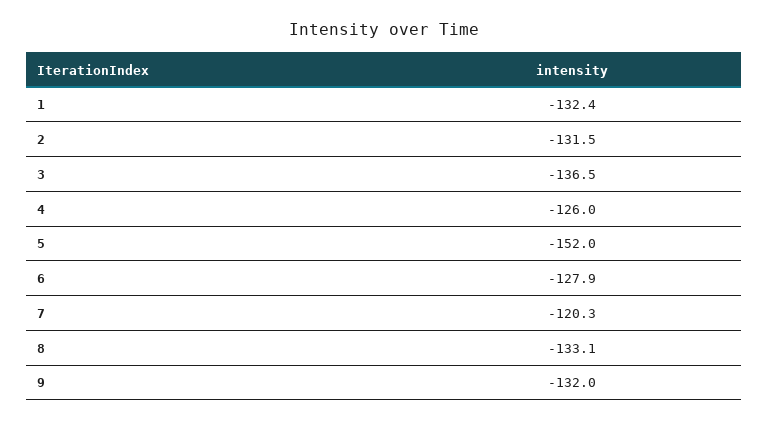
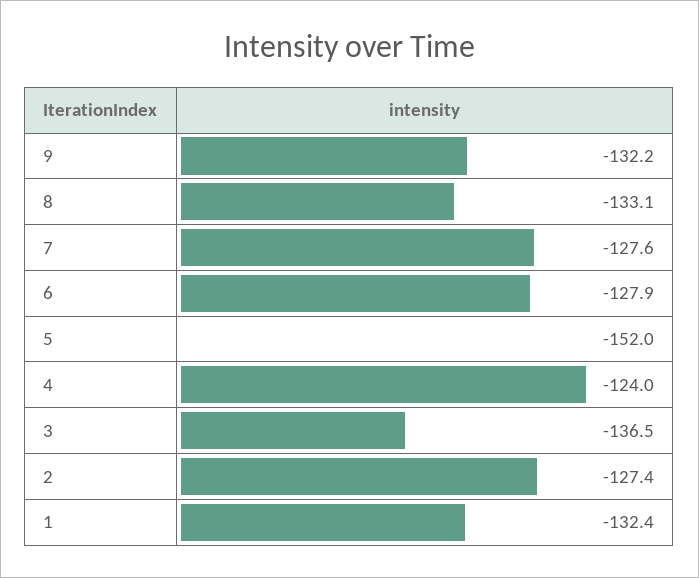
2: -131.5 -> -127.4
4: -126 -> -124
7: -120.3 -> -127.6
9: -132 -> -132.2

